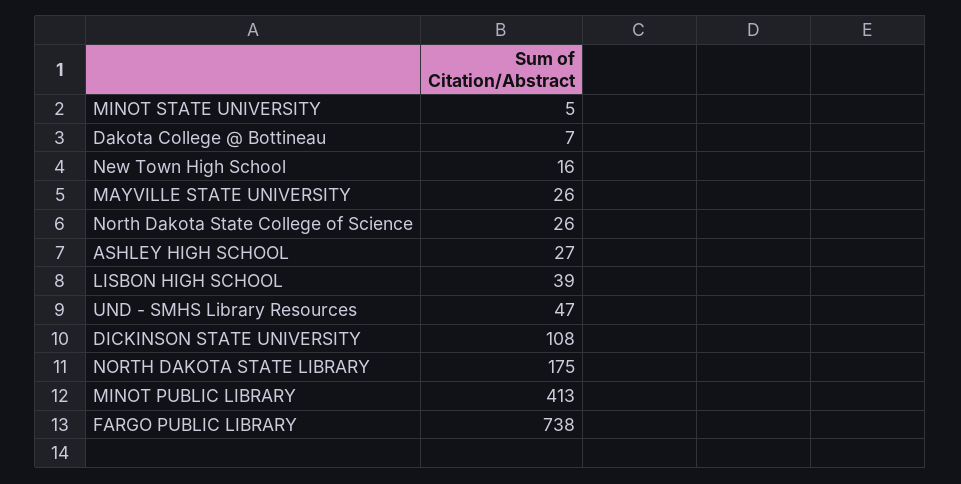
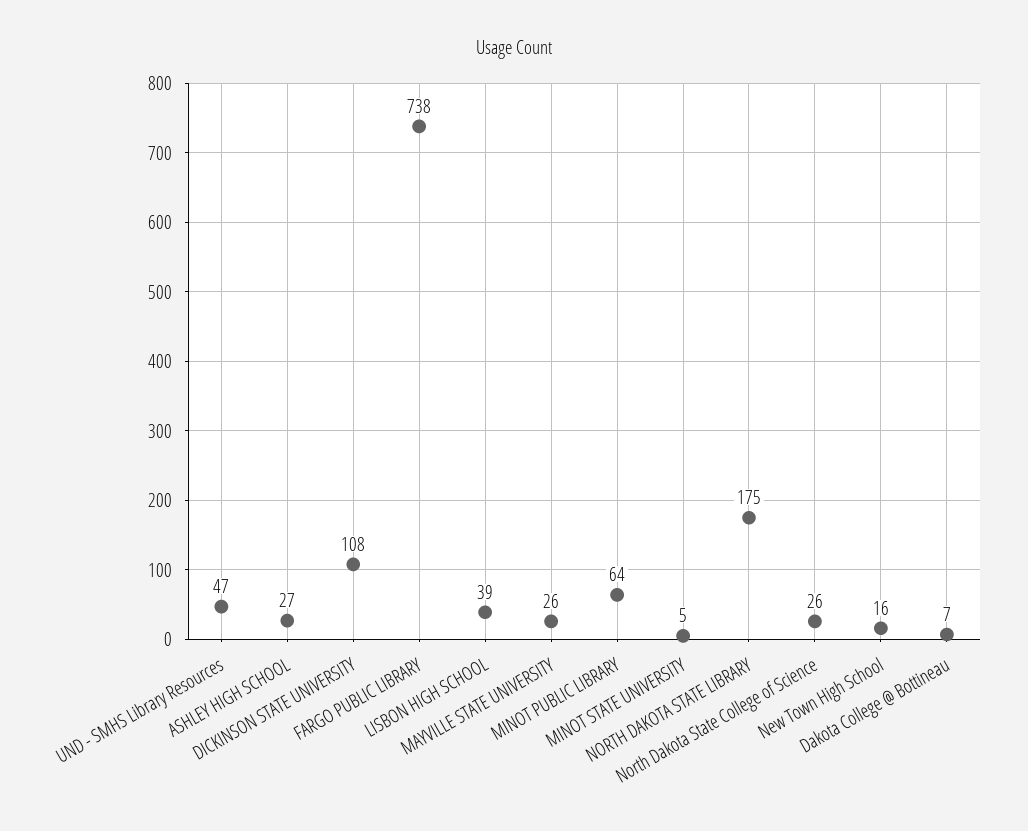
MINOT PUBLIC LIBRARY: 413 -> 64

